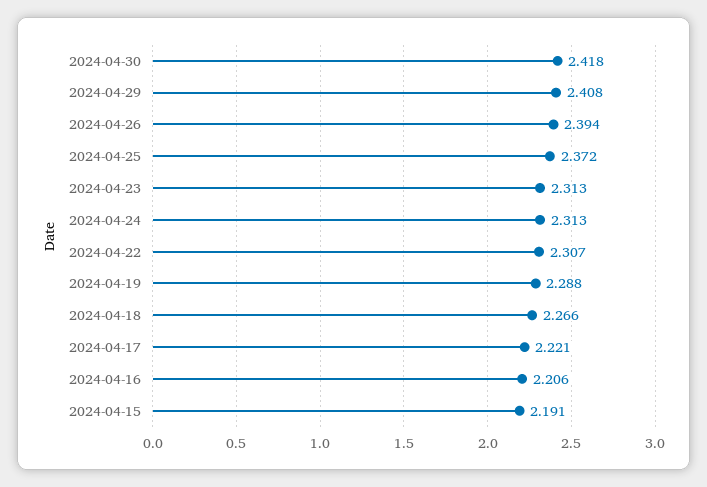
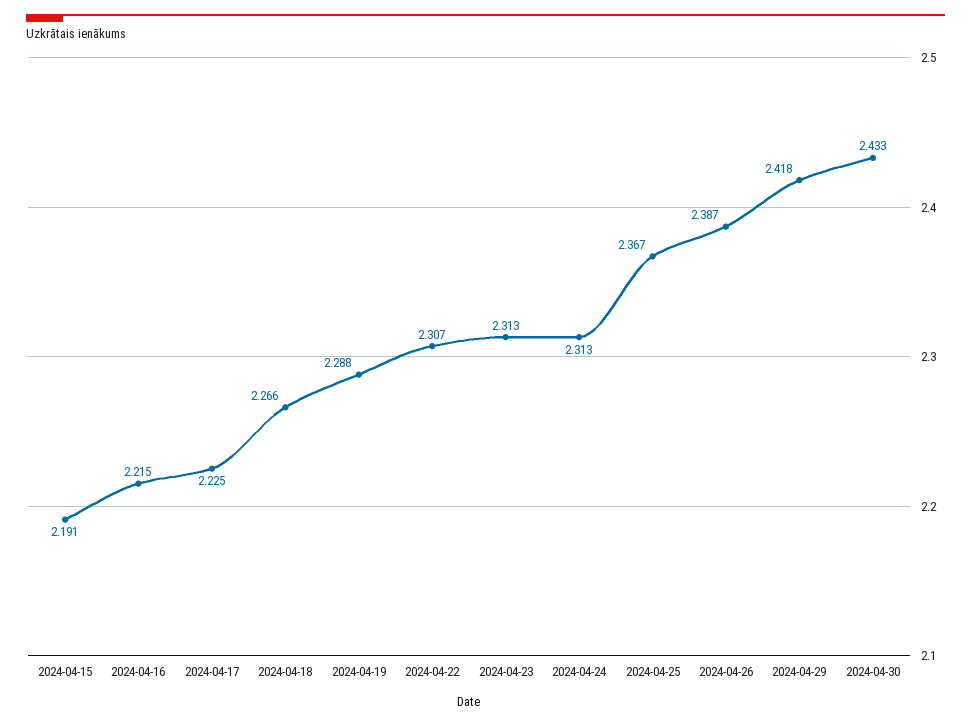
2024-04-30: 2.418 -> 2.433
2024-04-29: 2.408 -> 2.418
2024-04-26: 2.394 -> 2.387
2024-04-25: 2.372 -> 2.367
2024-04-17: 2.221 -> 2.225
2024-04-16: 2.206 -> 2.215

